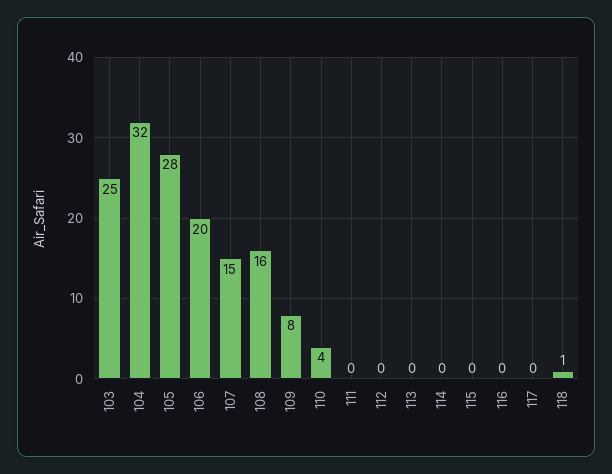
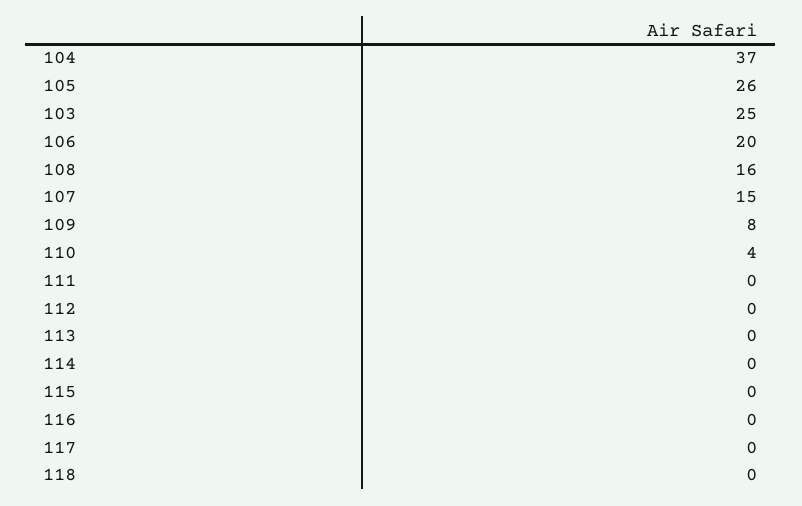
104: 32 -> 37
105: 28 -> 26
118: 1 -> 0

